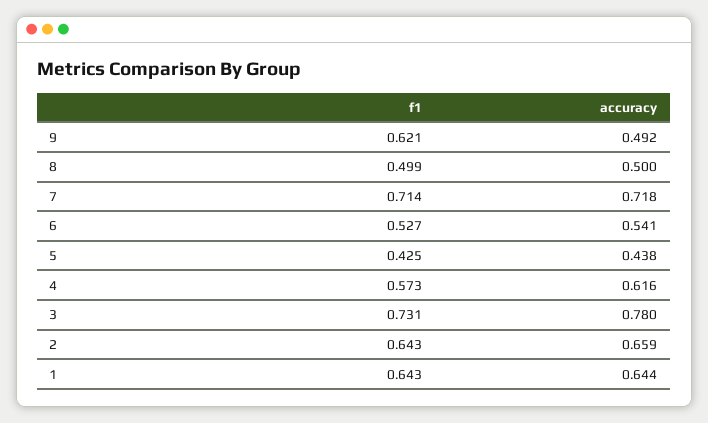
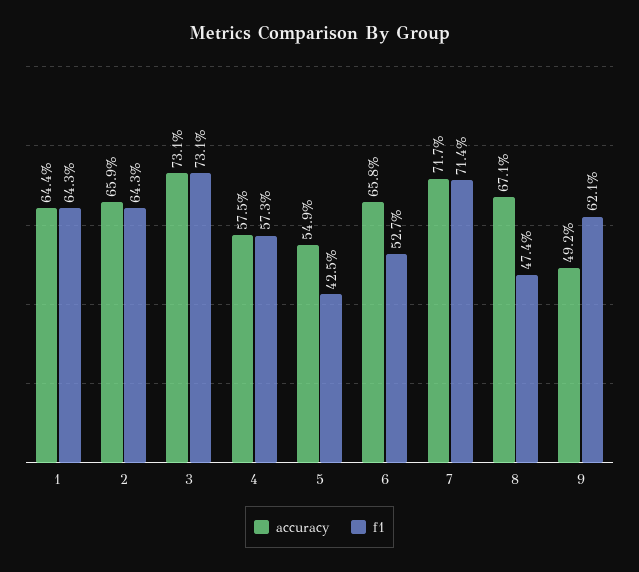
f1, 8: 0.499 -> 0.474
accuracy, 8: 0.5 -> 0.671
accuracy, 7: 0.718 -> 0.717
accuracy, 6: 0.541 -> 0.658
accuracy, 5: 0.438 -> 0.549
accuracy, 4: 0.616 -> 0.575
accuracy, 3: 0.78 -> 0.731

